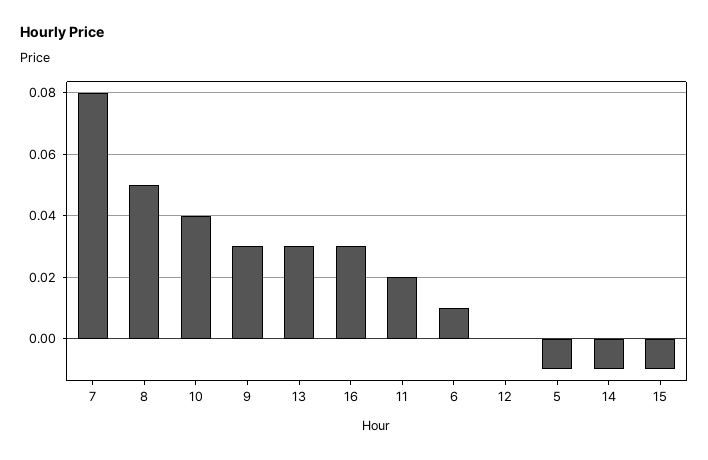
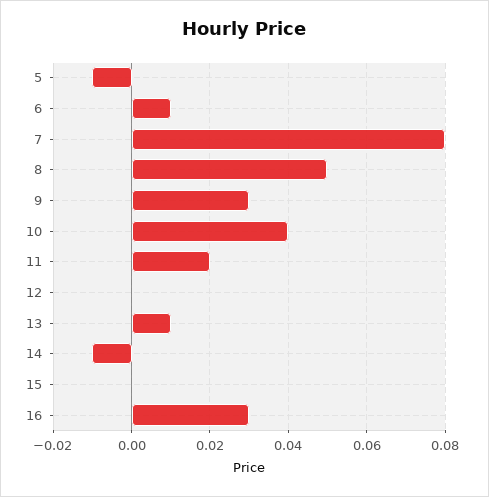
13: 0.03 -> 0.01
15: -0.01 -> 0

